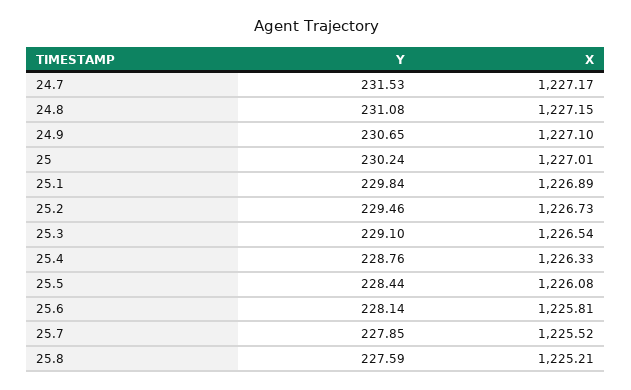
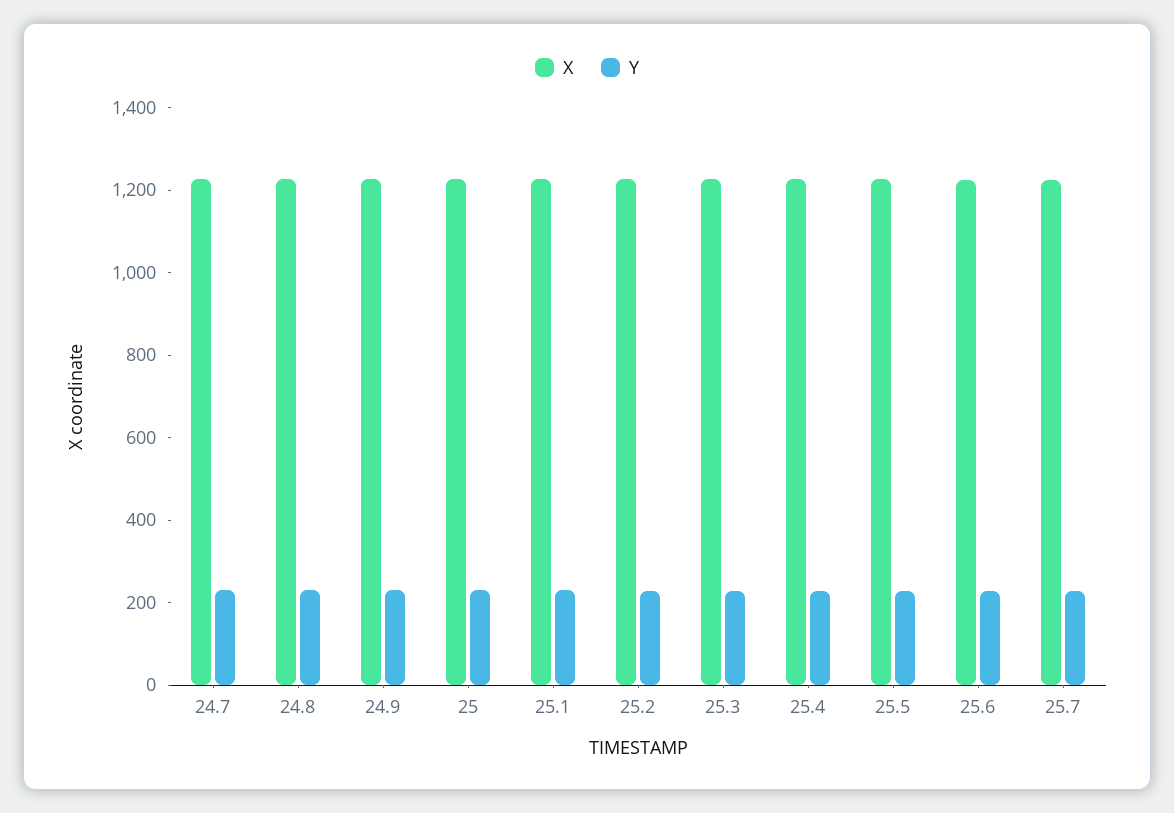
Y, 25.8: 227.59 -> none
X, 25.8: 1225.21 -> none

